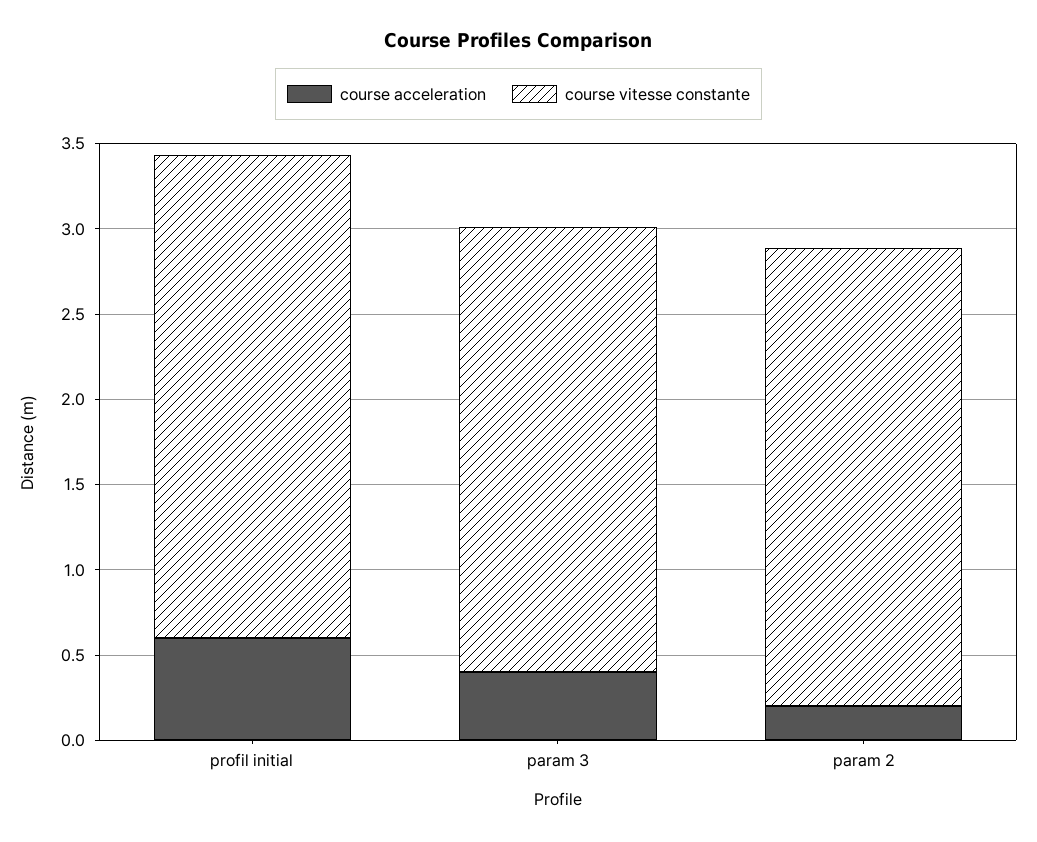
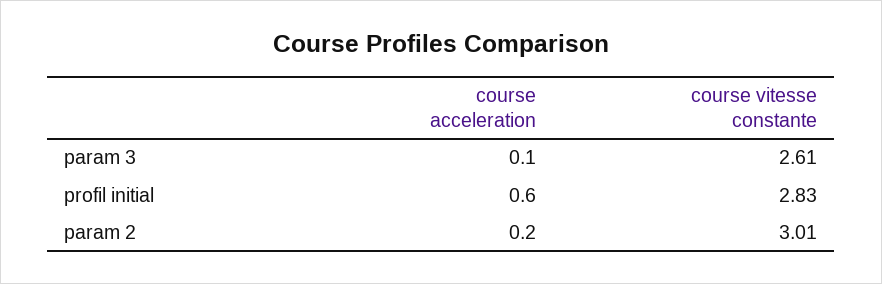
course acceleration, param 3: 0.4 -> 0.1
course vitesse constante, param 2: 2.7 -> 3.01

